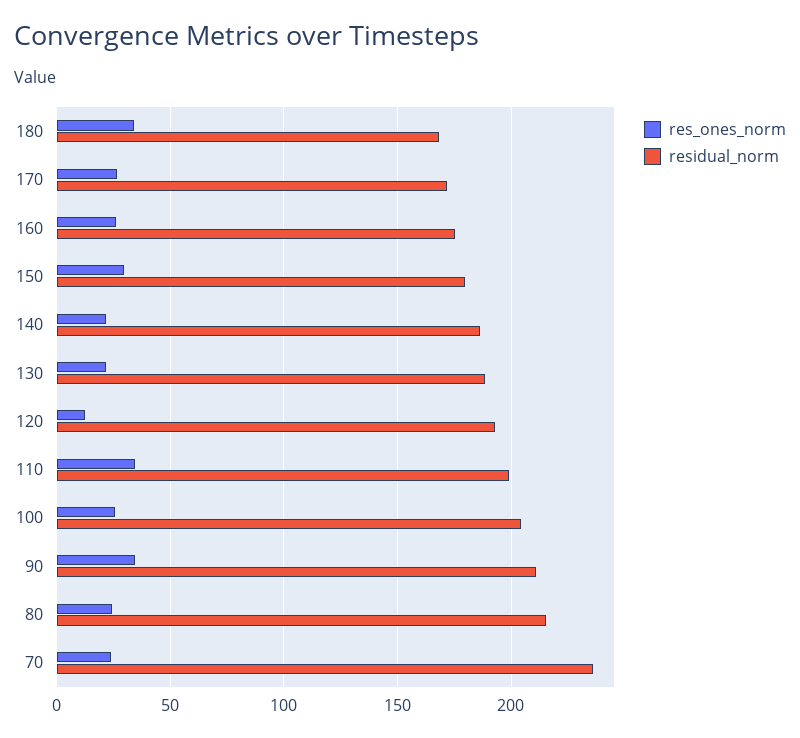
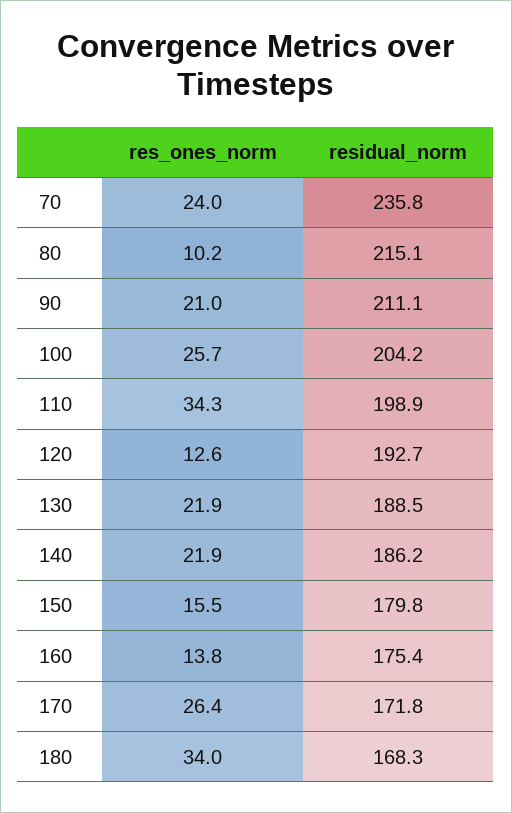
res_ones_norm, 160: 25 -> 13.8
res_ones_norm, 150: 30 -> 15.5
res_ones_norm, 90: 35 -> 21
res_ones_norm, 80: 25 -> 10.2

